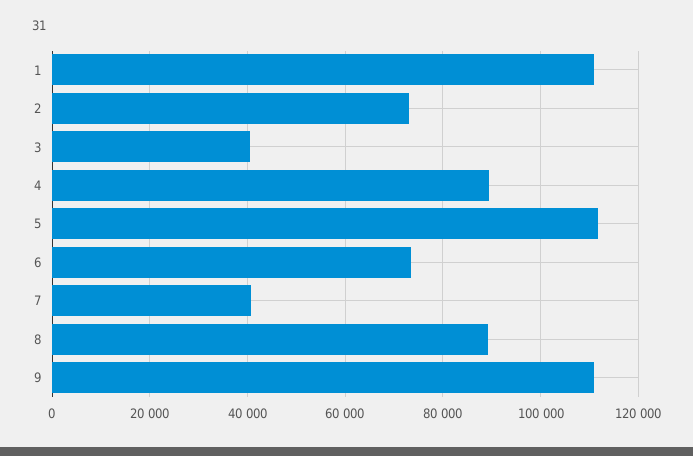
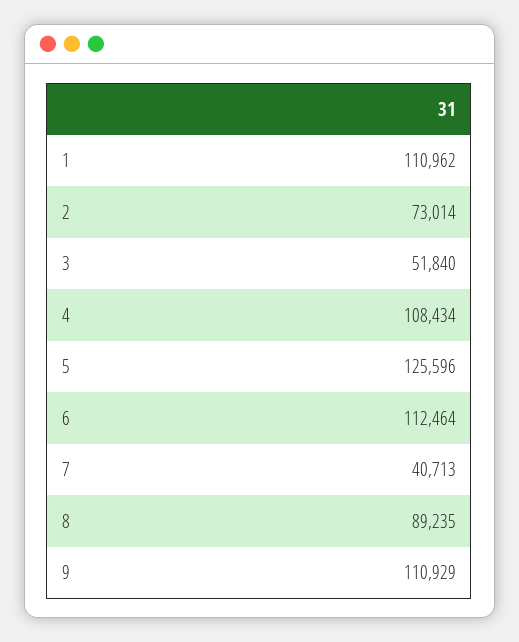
3: 40000 -> 51840
4: 90000 -> 108434
5: 112000 -> 125596
6: 74000 -> 112464

